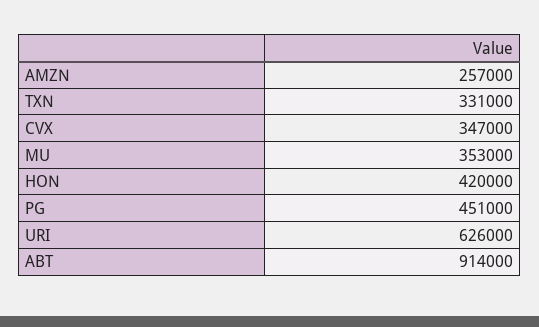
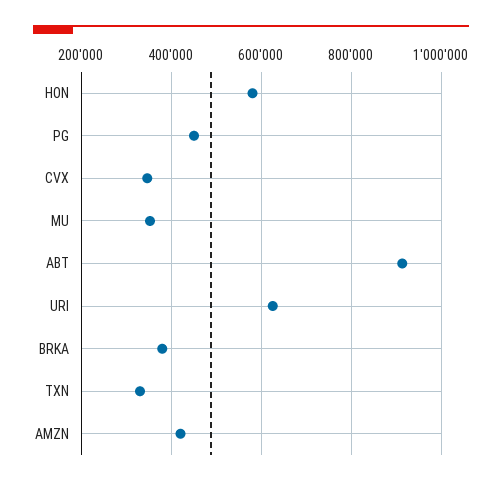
AMZN: 257000 -> 420000
HON: 420000 -> 580000
BRKA: none -> 380000

